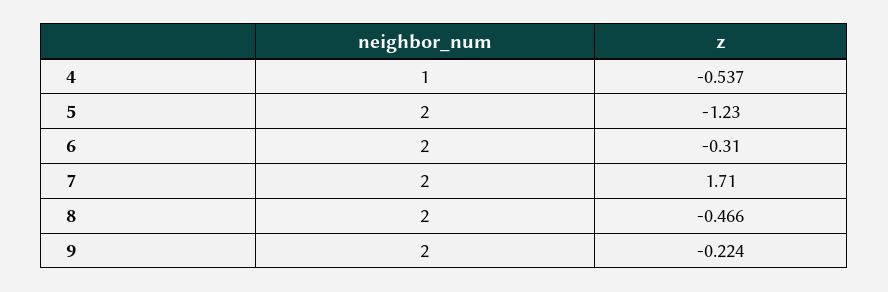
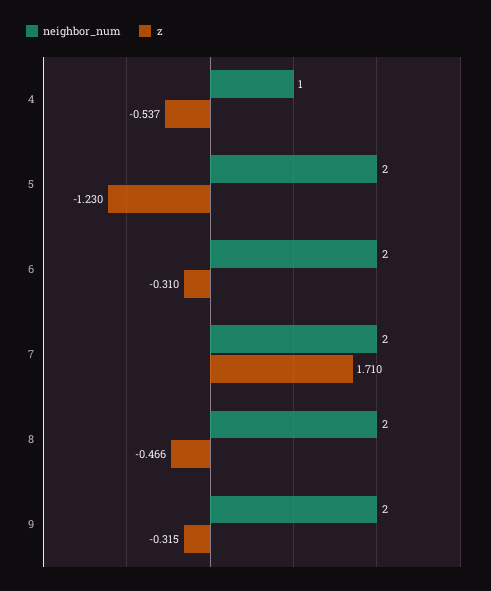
z, 9: -0.224 -> -0.315

